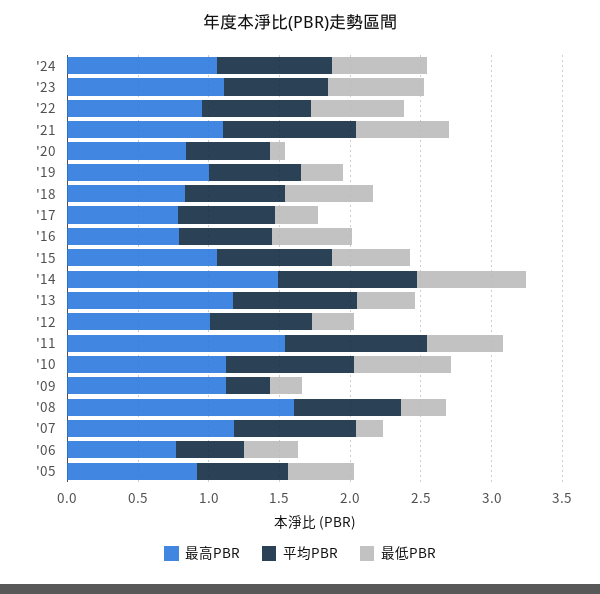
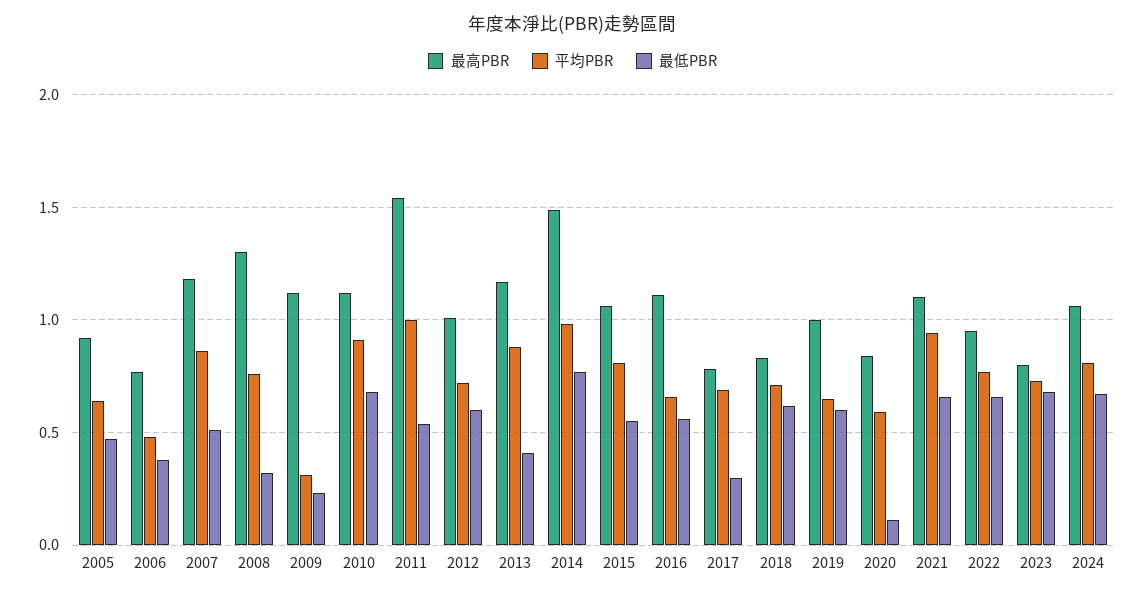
最高PBR, '23: 1.1 -> 0.8
最低PBR, '19: 0.3 -> 0.6
最高PBR, '16: 0.8 -> 1.1
最低PBR, '12: 0.3 -> 0.6
最高PBR, '08: 1.6 -> 1.3
最低PBR, '07: 0.2 -> 0.5

